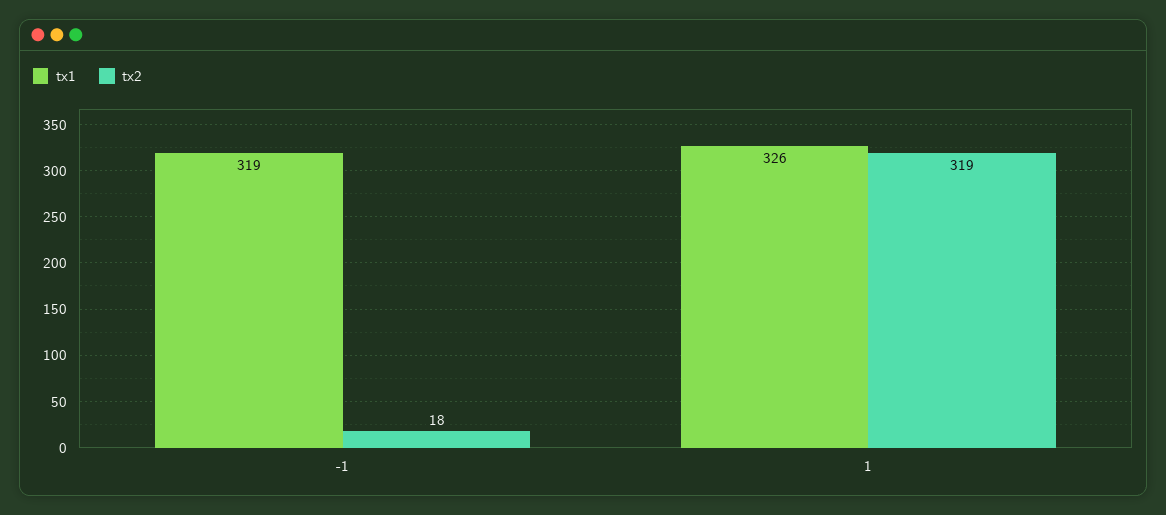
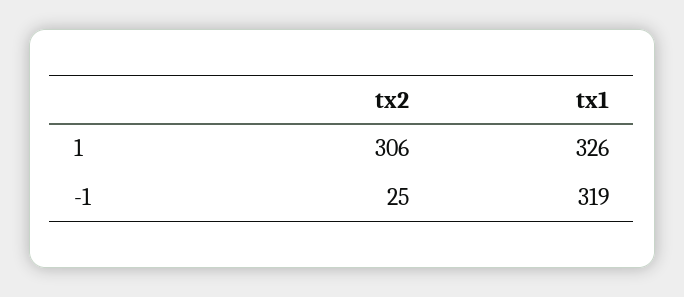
tx2, -1: 18 -> 25
tx2, 1: 319 -> 306

